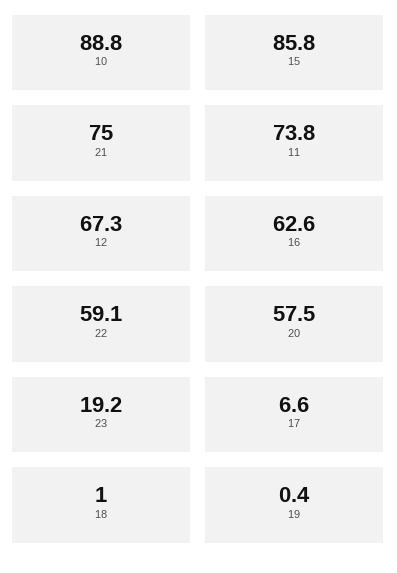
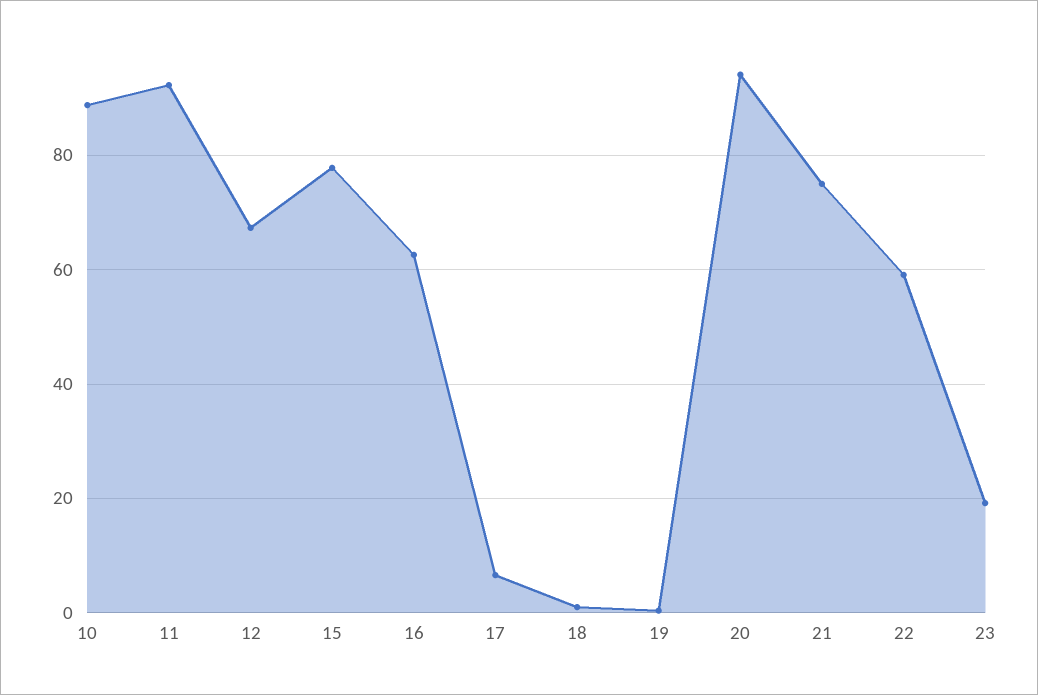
15: 85.8 -> 78
11: 73.8 -> 92
20: 57.5 -> 94

